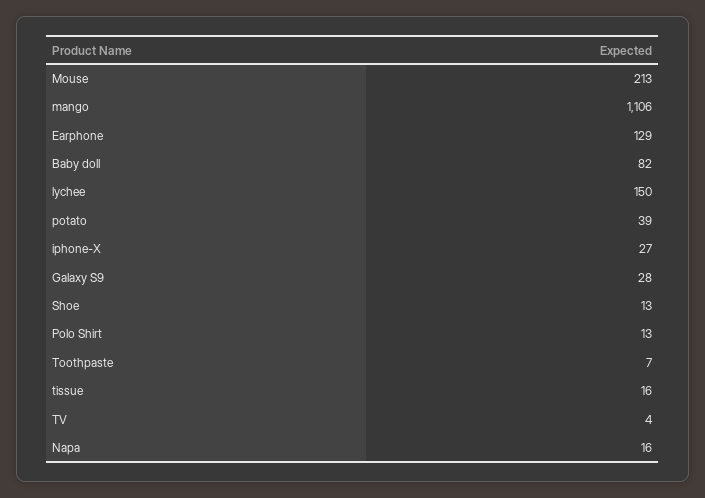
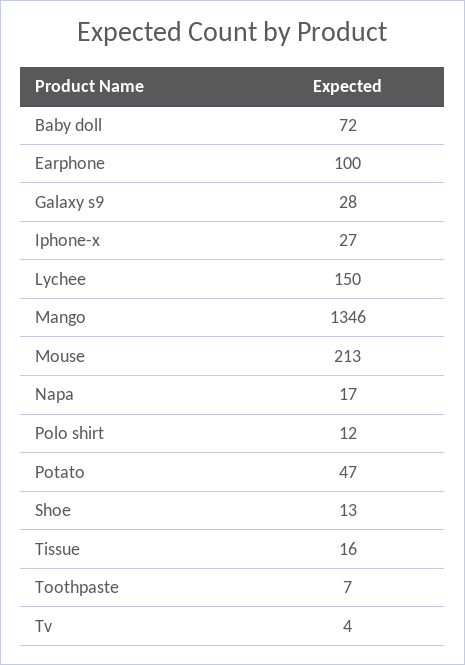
mango: 1106 -> 1346
Earphone: 129 -> 100
Baby doll: 82 -> 72
potato: 39 -> 47
Polo Shirt: 13 -> 12
Napa: 16 -> 17

